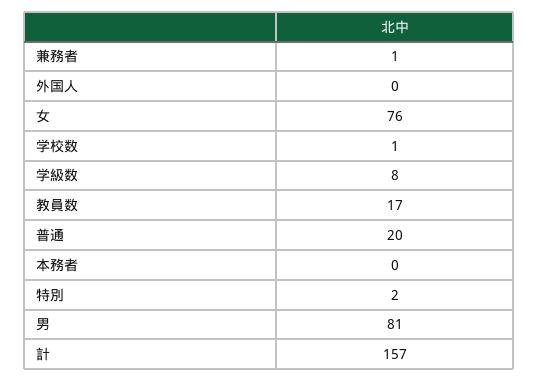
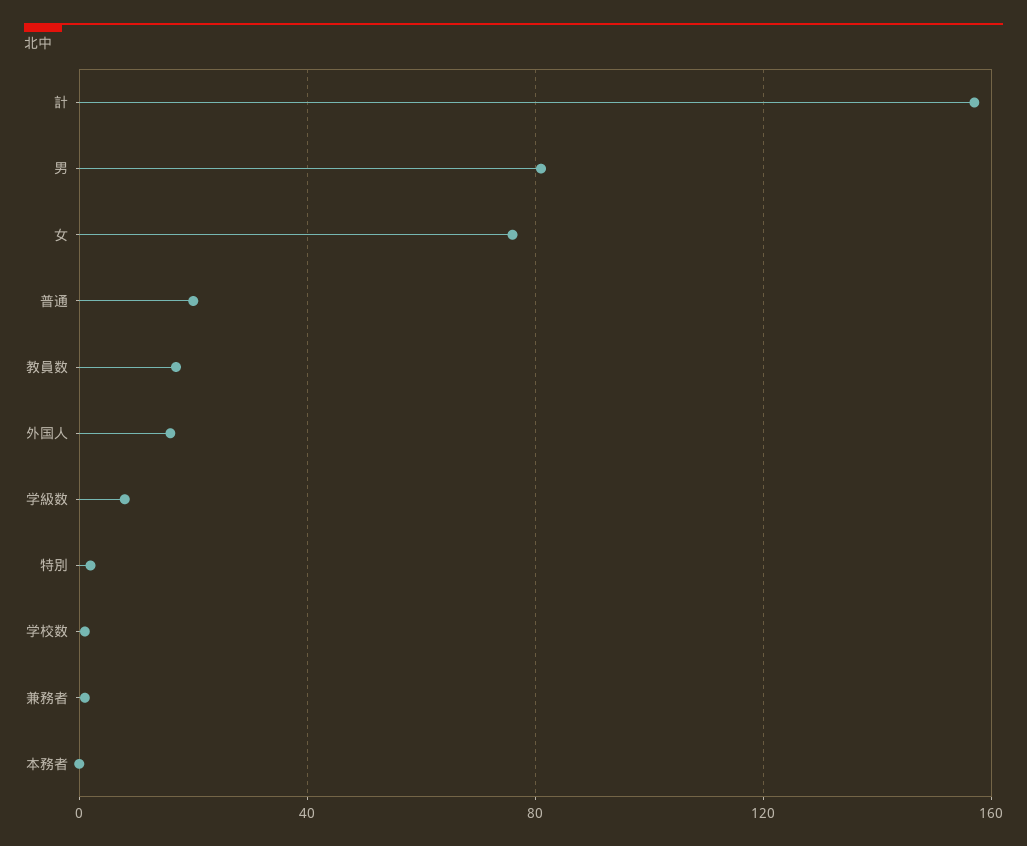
外国人: 0 -> 15

